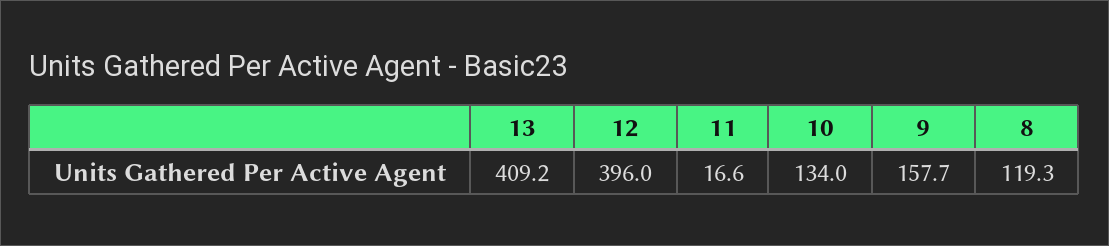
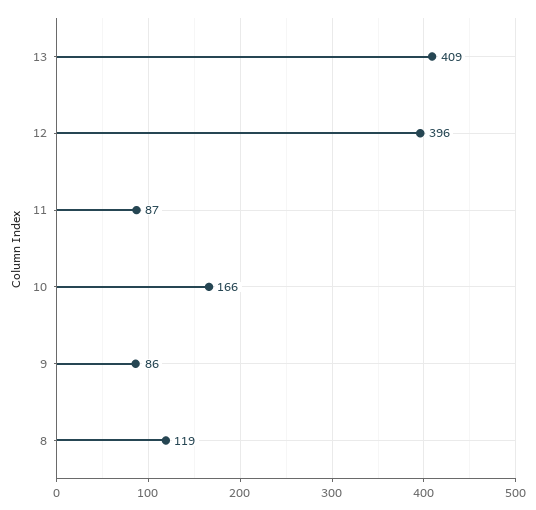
11: 16.6 -> 87
10: 134 -> 166
9: 157.7 -> 86

